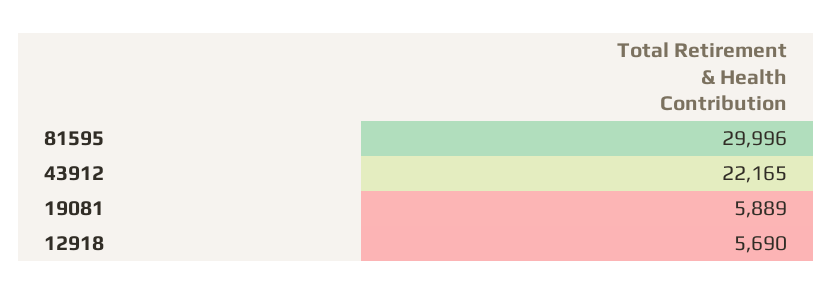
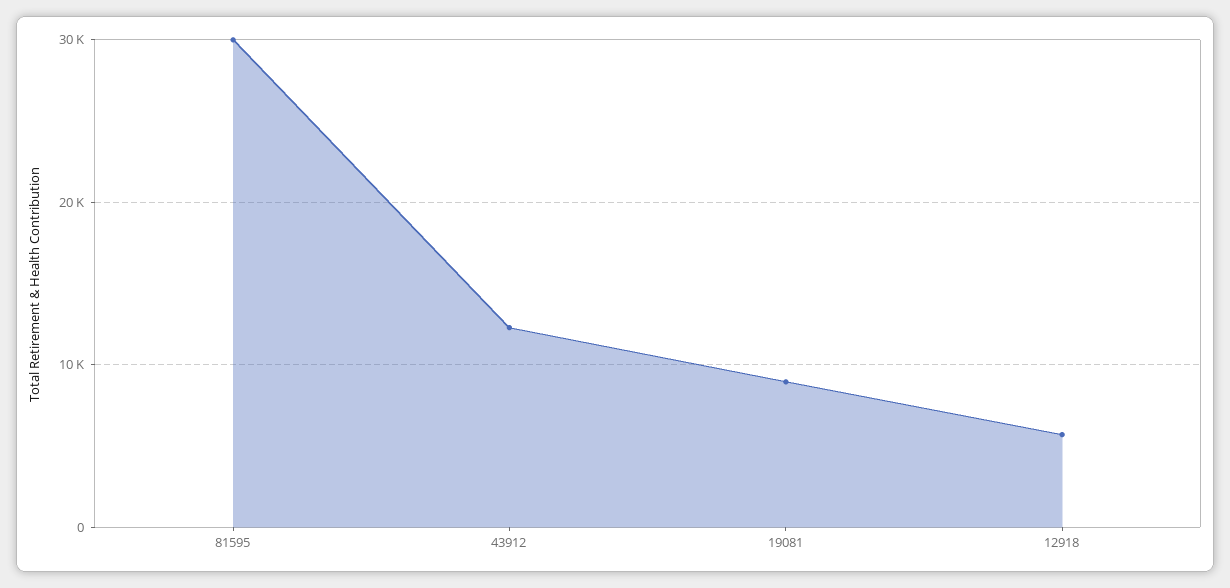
43912: 22165 -> 12000
19081: 5889 -> 9000

